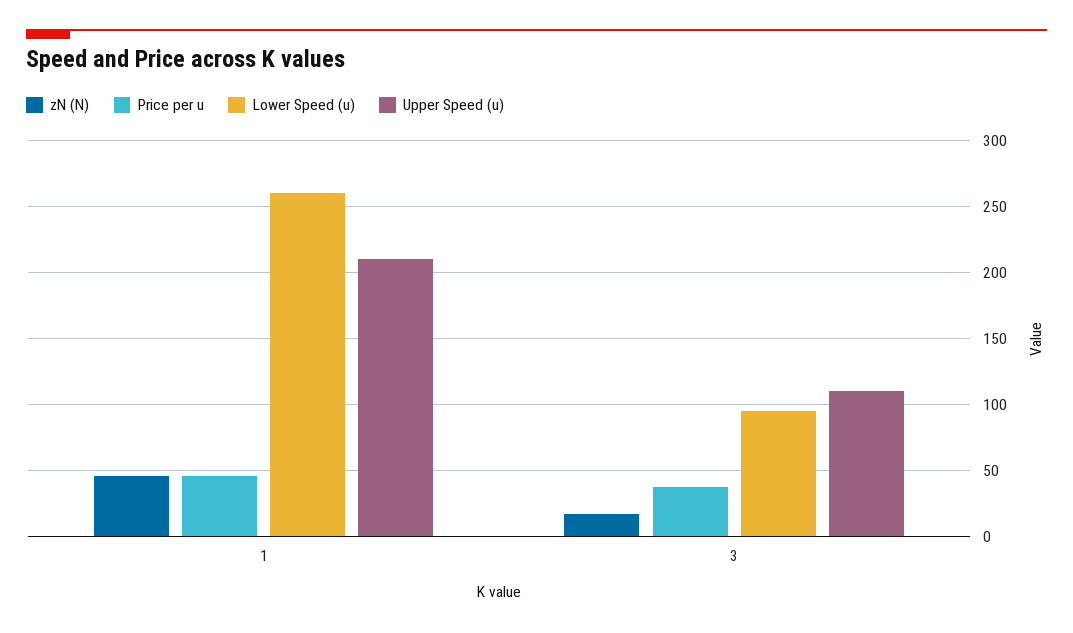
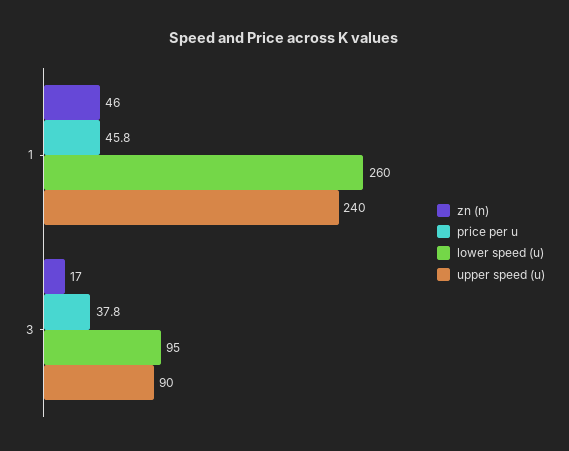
Upper Speed (u), 1: 210 -> 240
Upper Speed (u), 3: 110 -> 90

